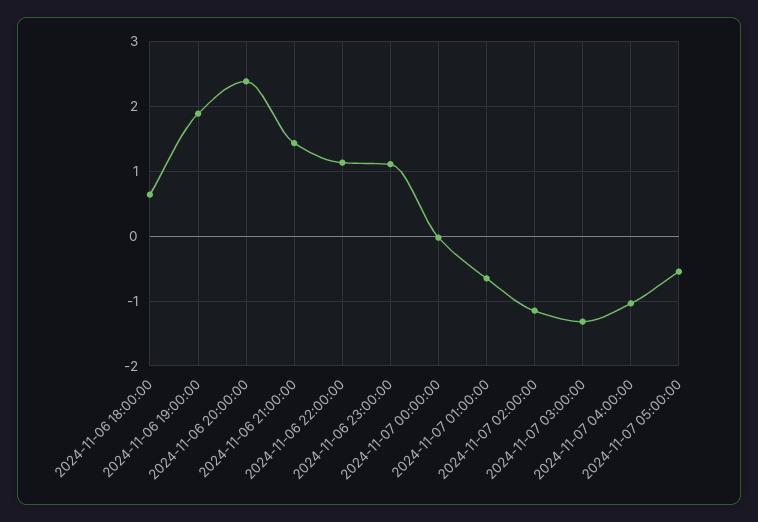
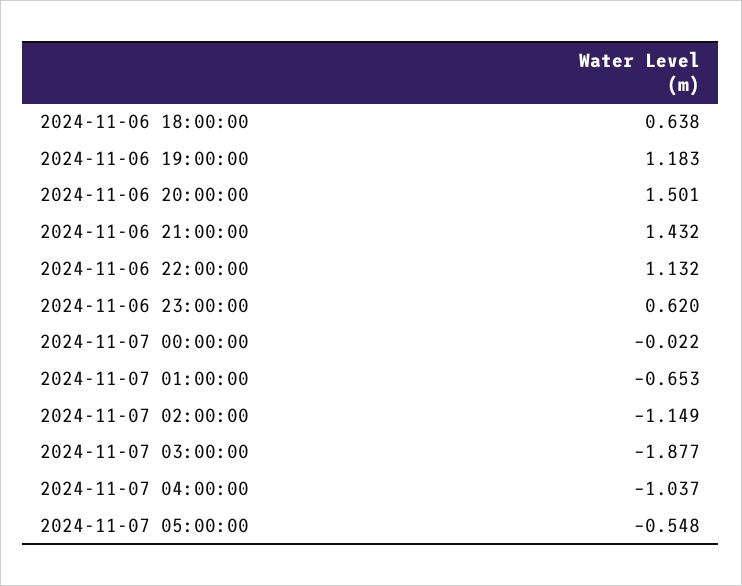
2024-11-06 19:00:00: 1.9 -> 1.183
2024-11-06 20:00:00: 2.4 -> 1.501
2024-11-06 23:00:00: 1.1 -> 0.62
2024-11-07 03:00:00: -1.3 -> -1.877

